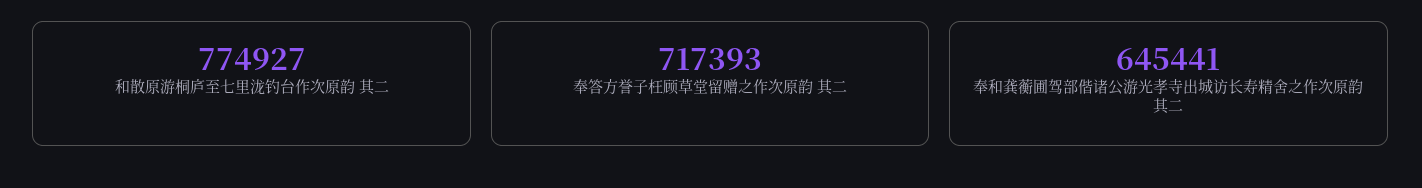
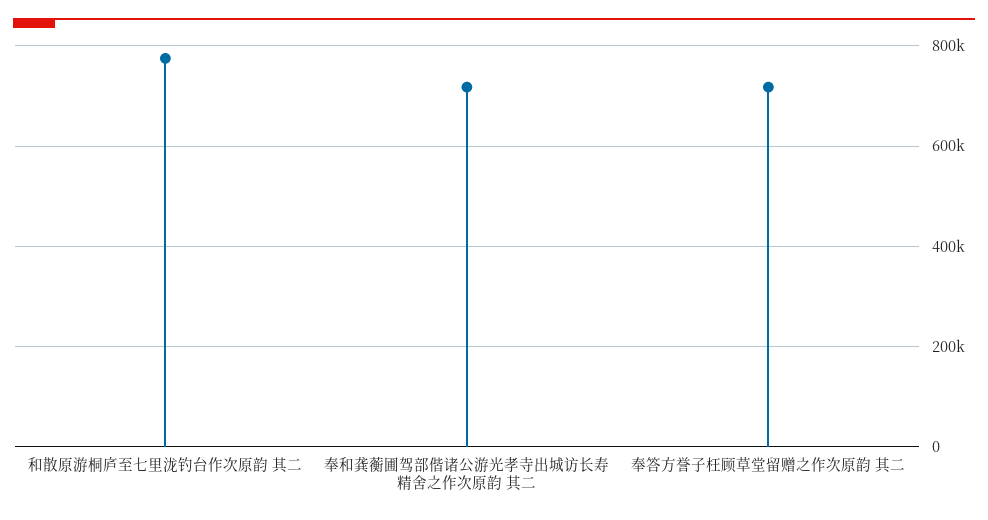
奉和龚蘅圃驾部偕诸公游光孝寺出城访长寿精舍之作次原韵 其二: 645441 -> 720000

